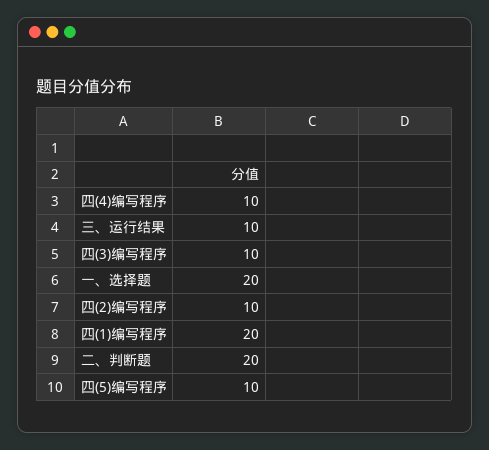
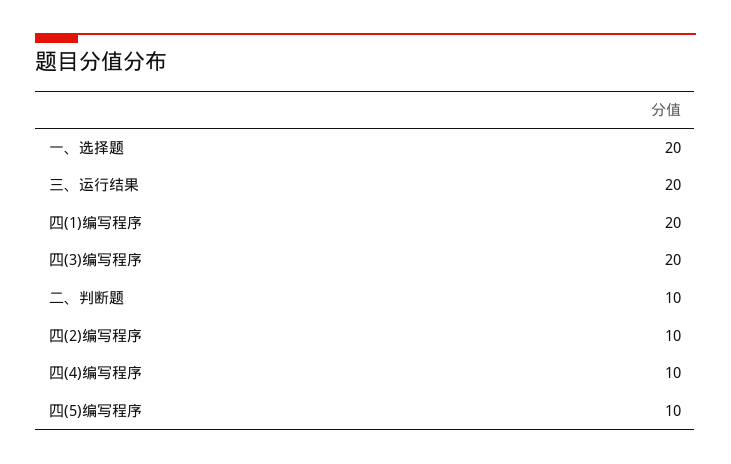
三、运行结果: 10 -> 20
四(3)编写程序: 10 -> 20
二、判断题: 20 -> 10

